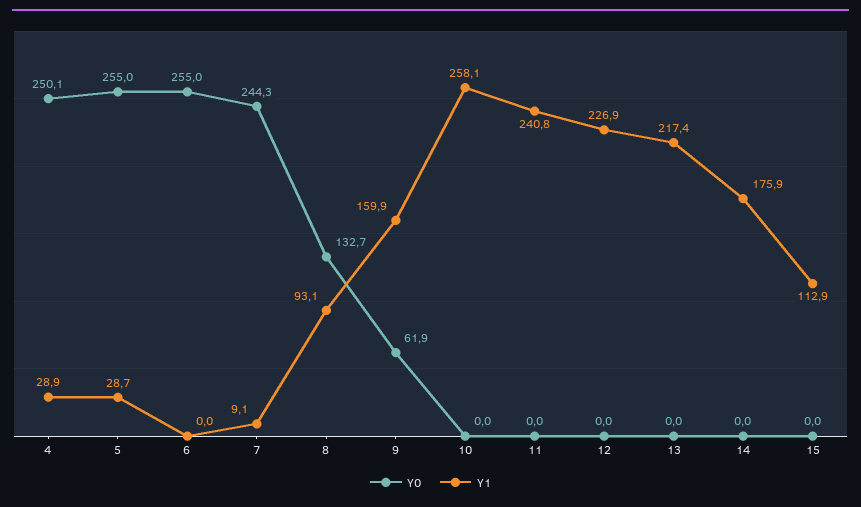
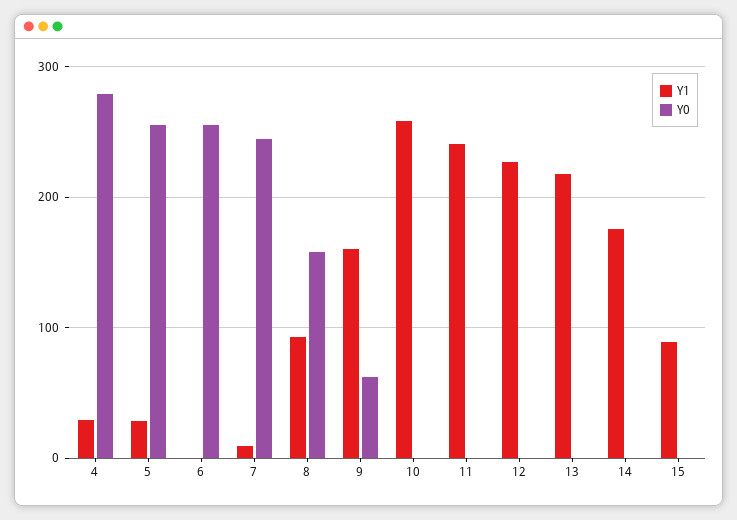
Y0, 4: 250.1 -> 280
Y0, 8: 132.7 -> 160
Y1, 15: 112.9 -> 90

